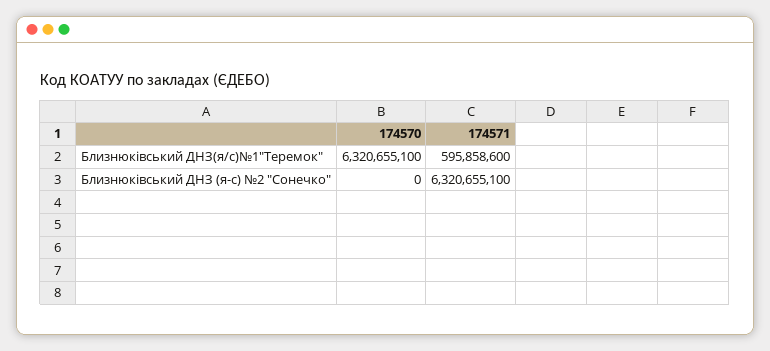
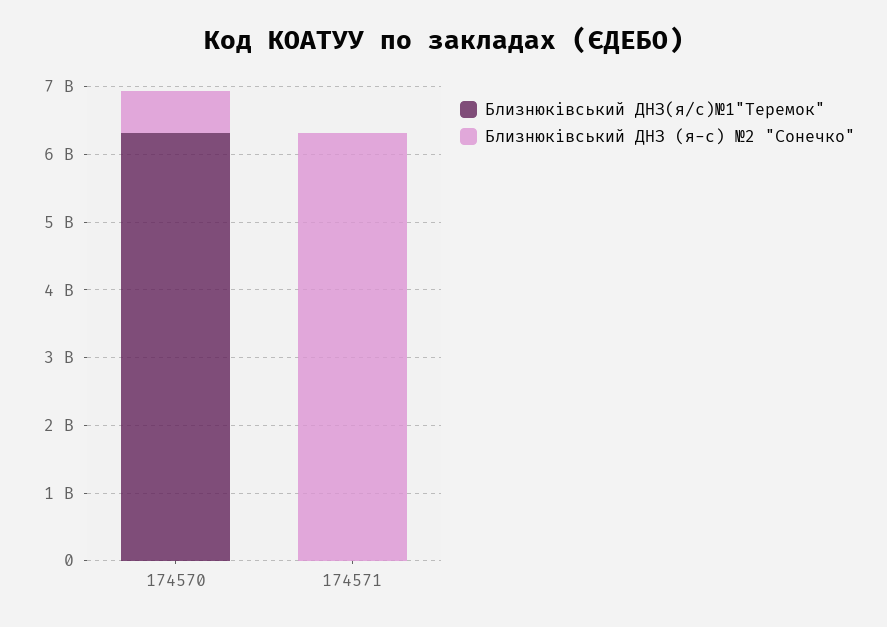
Близнюківський ДНЗ(я/с)№1"Теремок", 174571: 595858600 -> 0
Близнюківський ДНЗ (я-с) №2 "Сонечко", 174570: 0 -> 600000000

